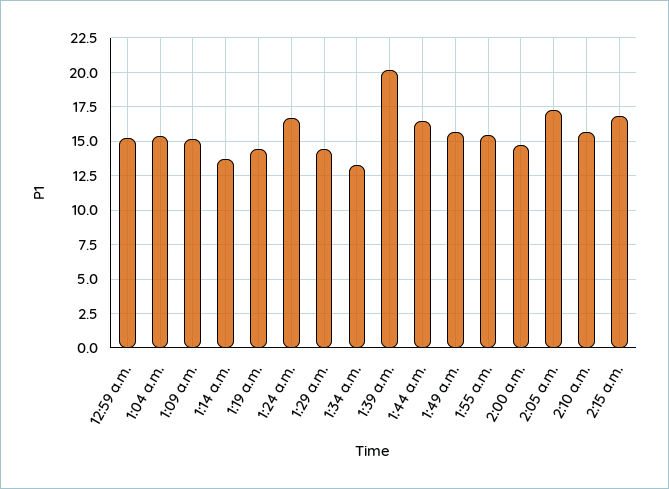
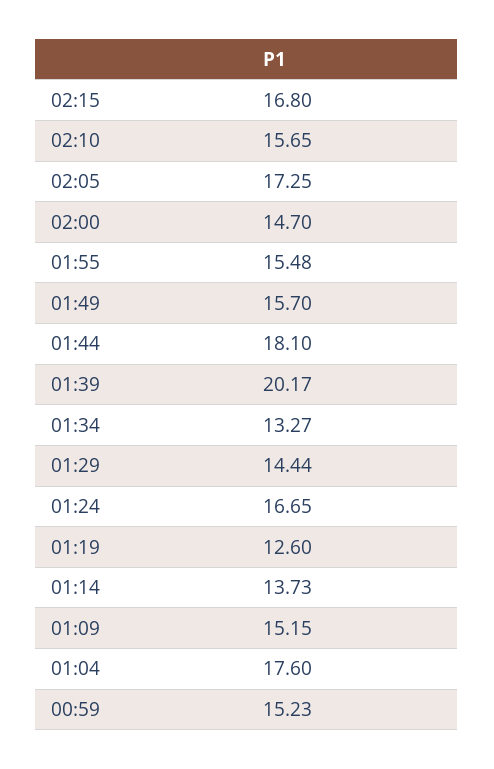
1:04 a.m.: 15.5 -> 17.6
1:19 a.m.: 14.5 -> 12.6
1:44 a.m.: 16.5 -> 18.1

